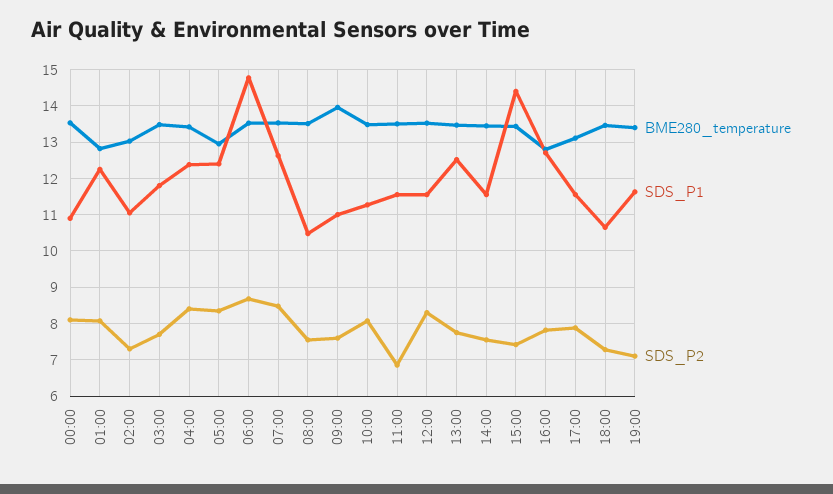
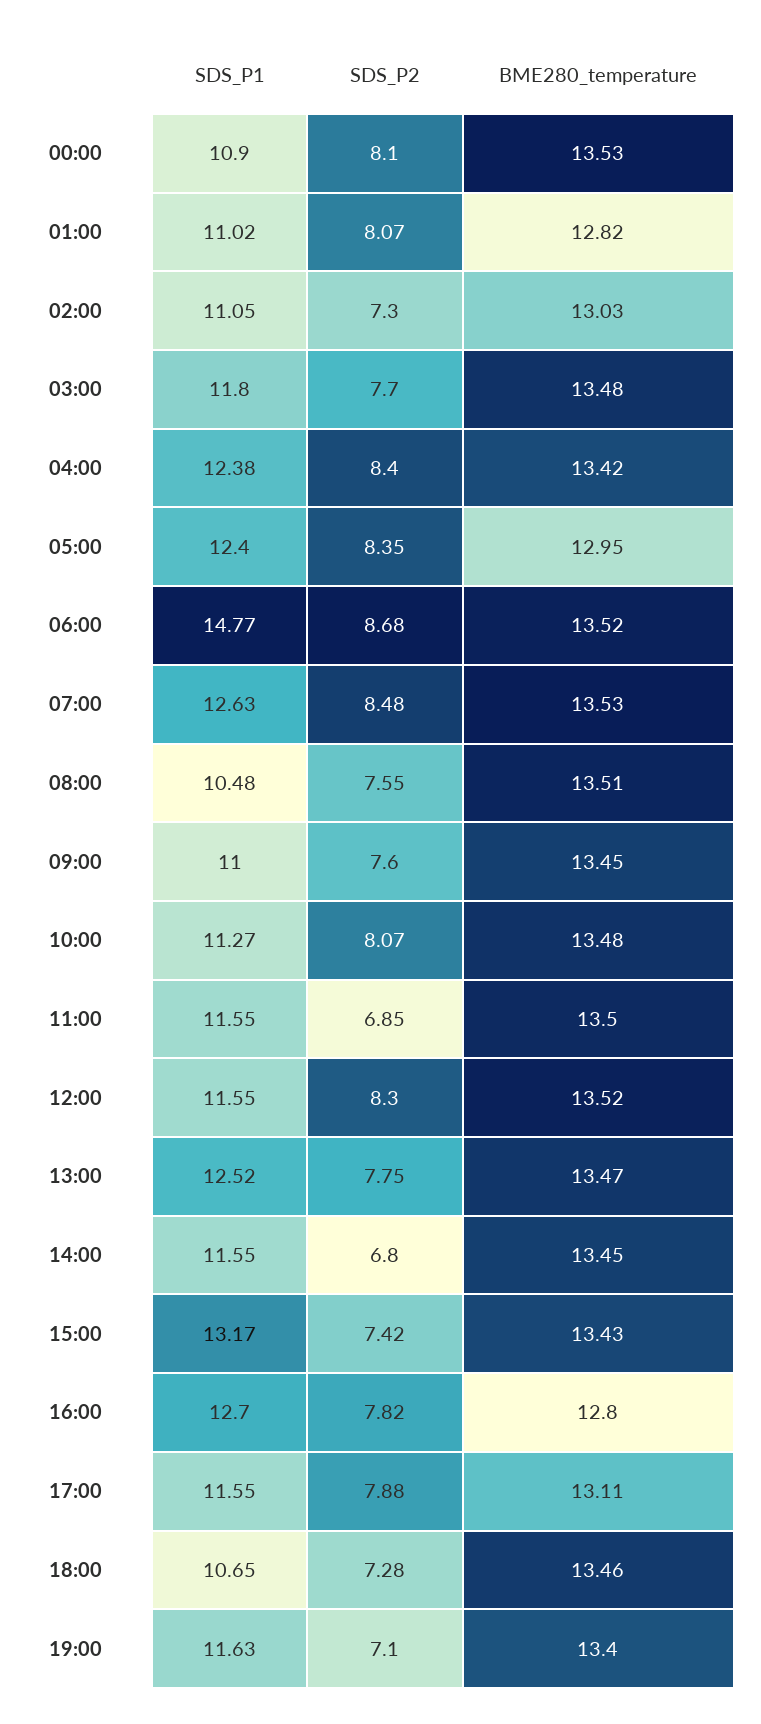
SDS_P1, 01:00: 12.2 -> 11.02
BME280_temperature, 09:00: 14 -> 13.45
SDS_P2, 14:00: 7.6 -> 6.8
SDS_P1, 15:00: 14.4 -> 13.17

